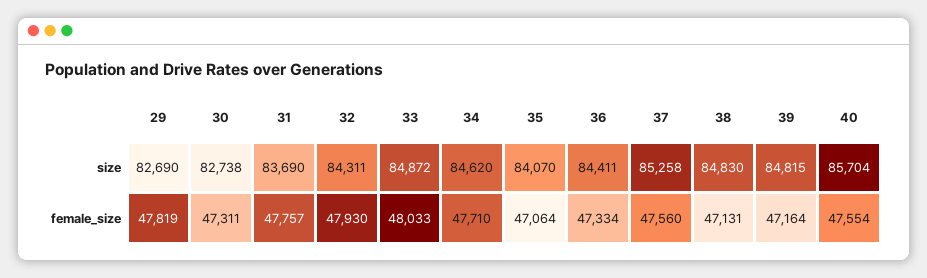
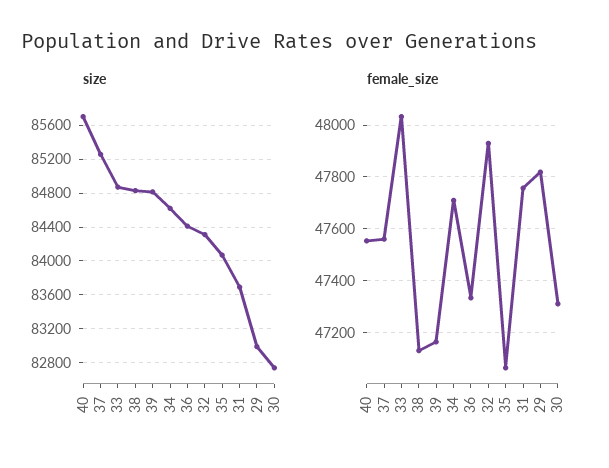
size, 29: 82690 -> 83000

